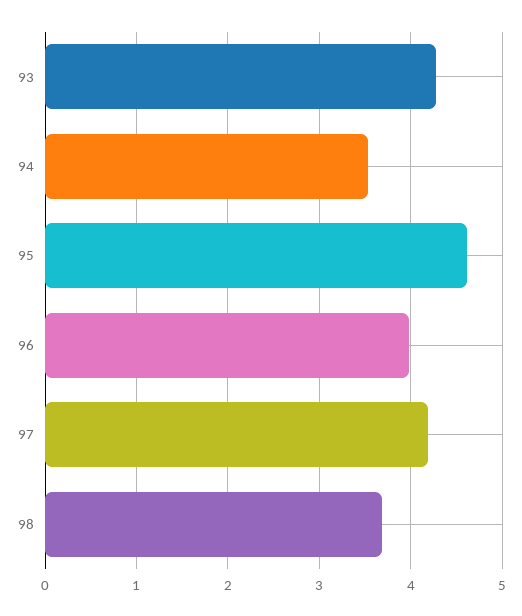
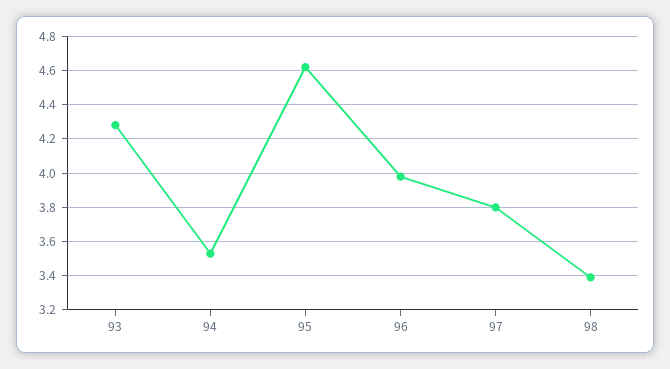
97: 4.2 -> 3.8
98: 3.7 -> 3.4

